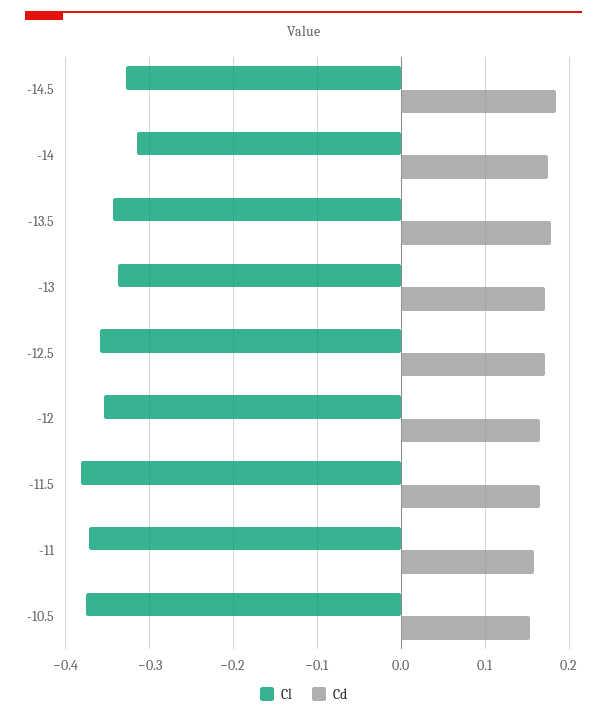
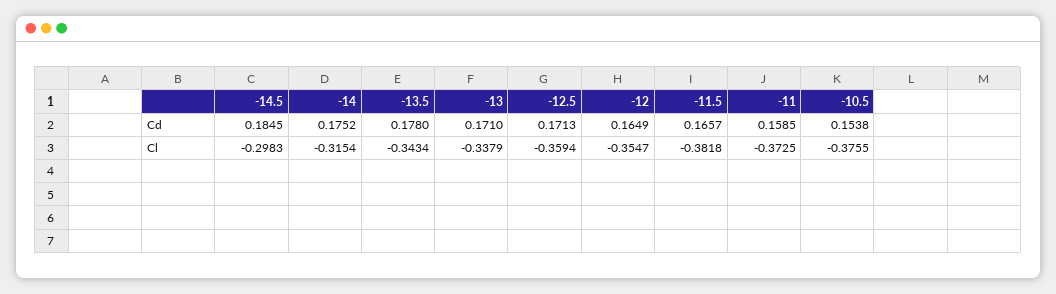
Cl, -14.5: -0.33 -> -0.2983

